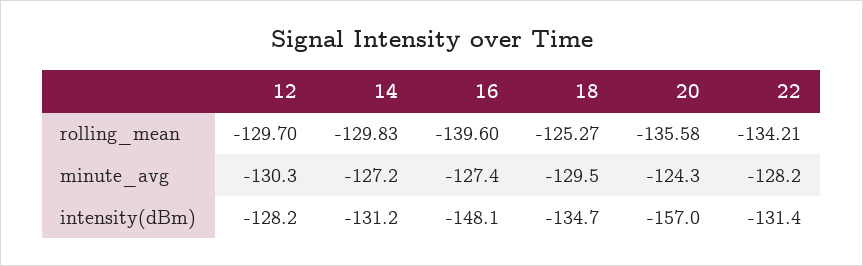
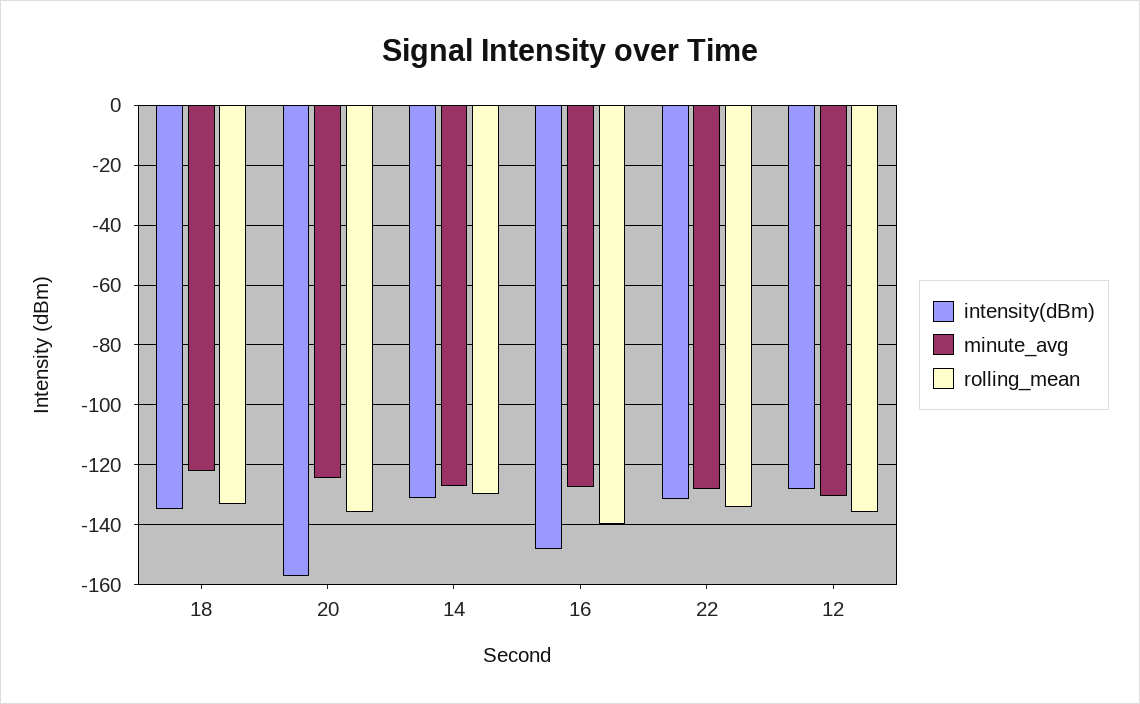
rolling_mean, 12: -129.7 -> -135
rolling_mean, 18: -125.27 -> -132.5
minute_avg, 18: -129.5 -> -122.5

